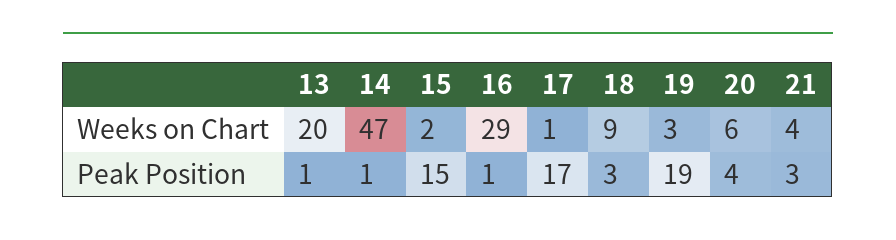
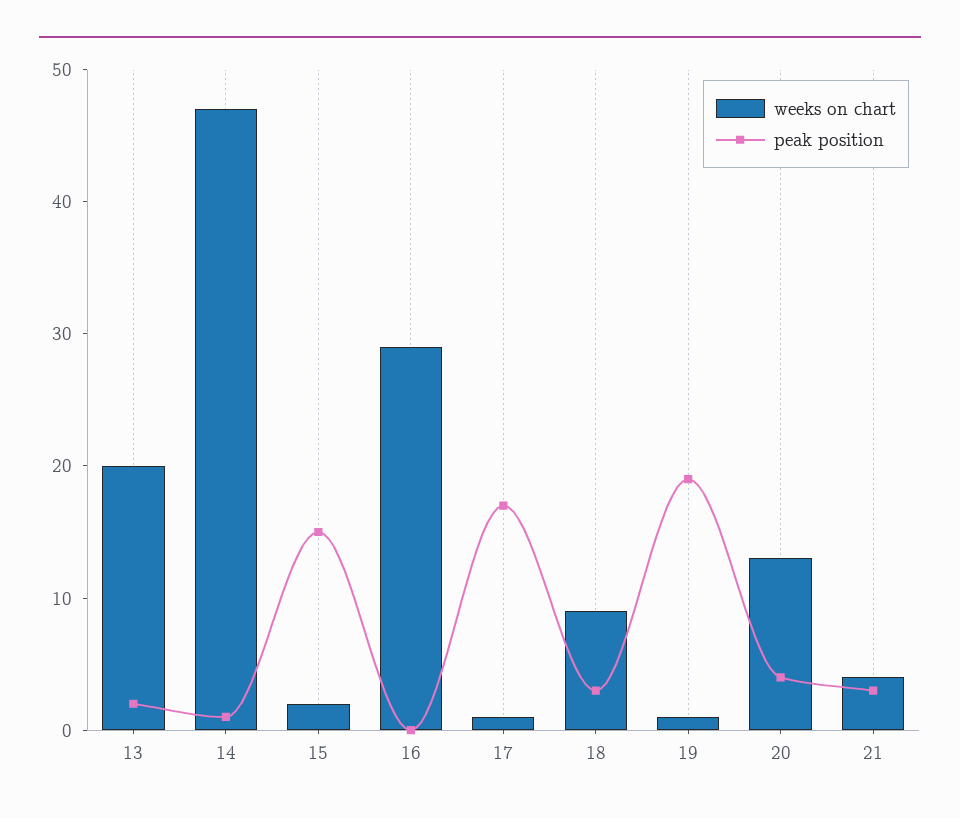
Weeks on Chart, 19: 3 -> 1
Weeks on Chart, 20: 6 -> 13
Peak Position, 13: 1 -> 2
Peak Position, 16: 1 -> 0

